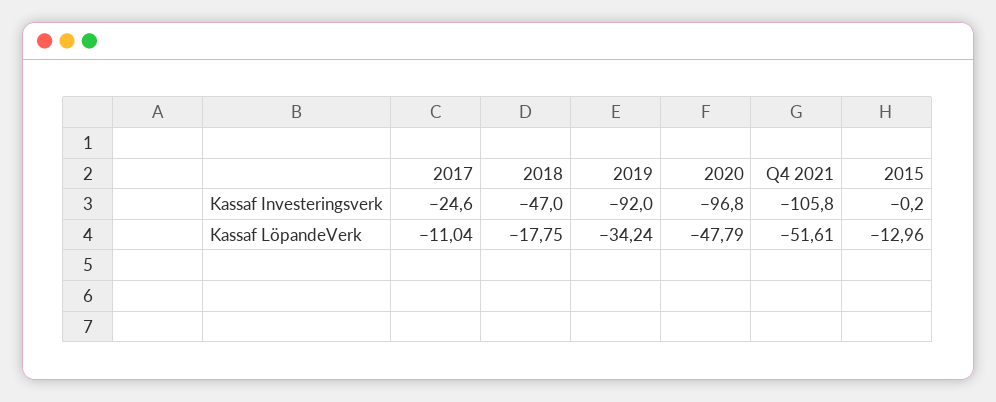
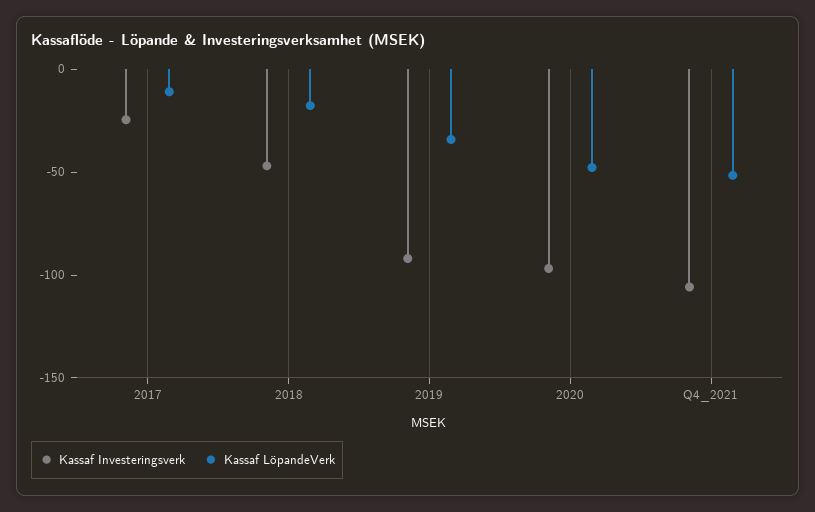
Kassaf Investeringsverk, 2015: -0.2 -> none
Kassaf LöpandeVerk, 2015: -12.96 -> none

